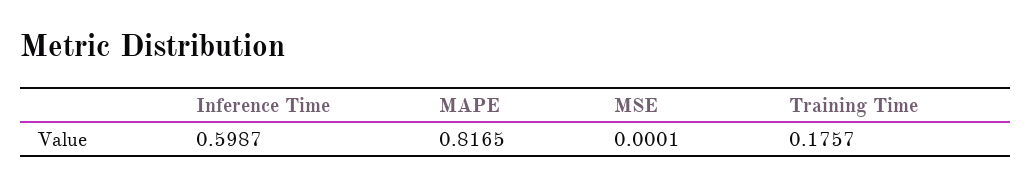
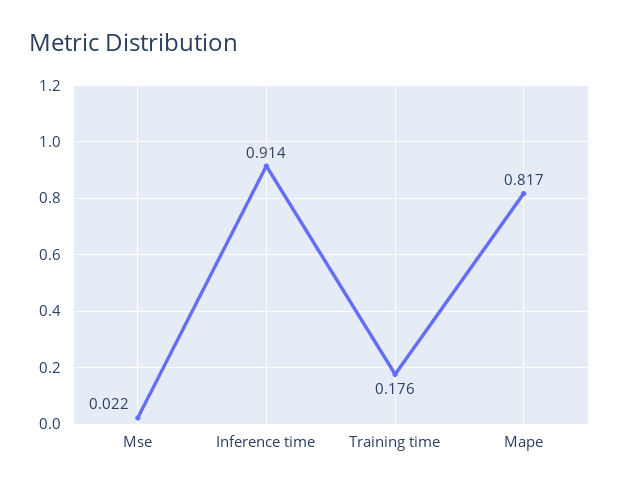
Inference Time: 0.5987 -> 0.914
MSE: 0.0001 -> 0.022

